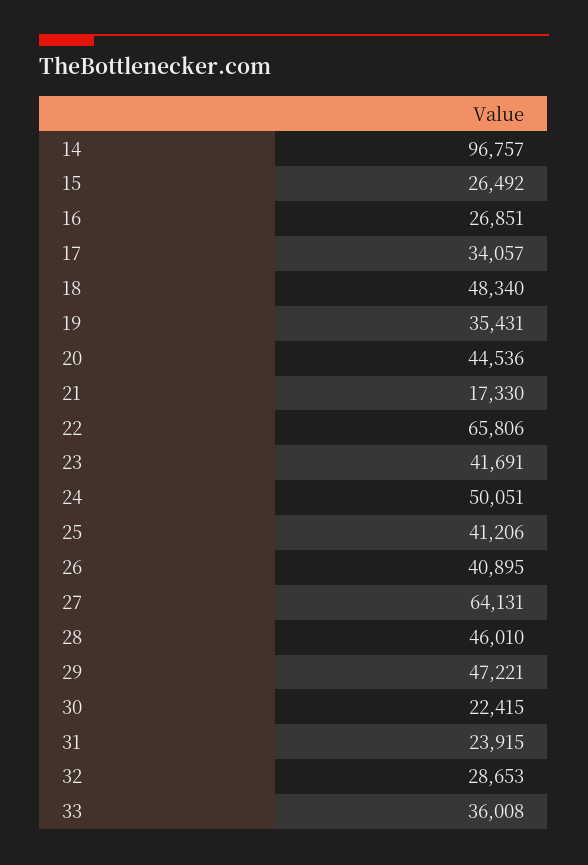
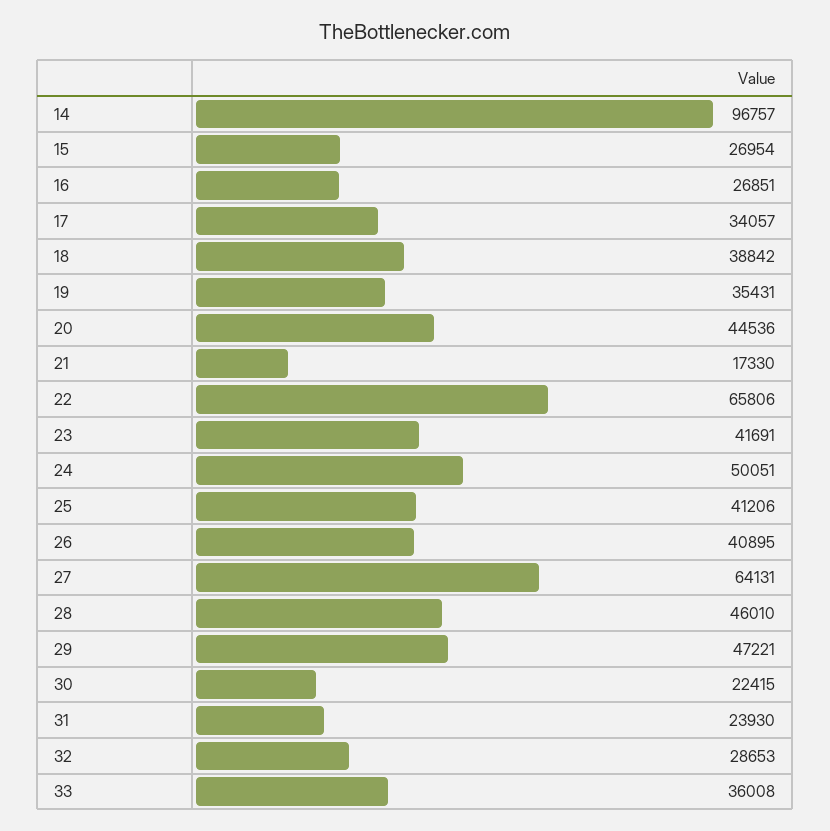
15: 26492 -> 26954
18: 48340 -> 38842
31: 23915 -> 23930

